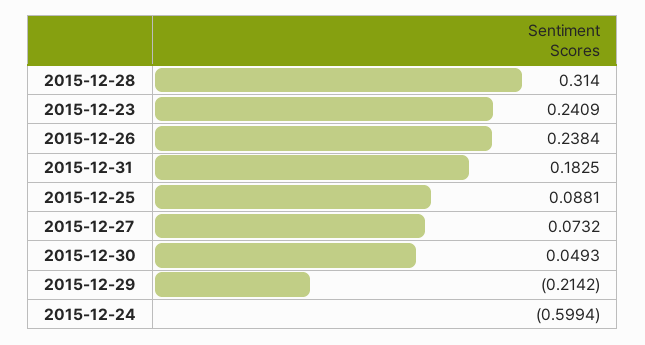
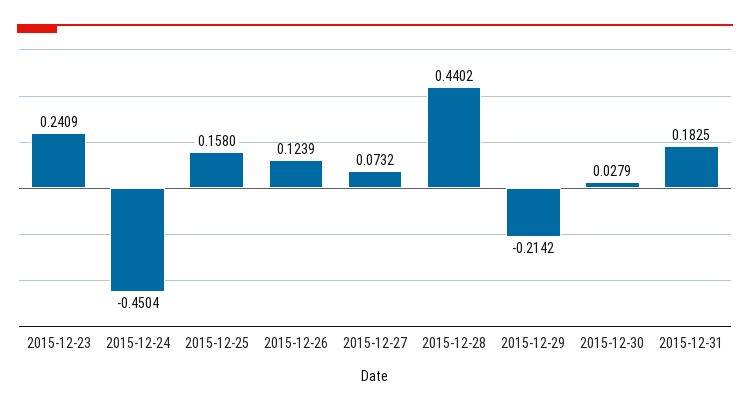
2015-12-28: 0.314 -> 0.4402
2015-12-26: 0.2384 -> 0.1239
2015-12-25: 0.0881 -> 0.158
2015-12-30: 0.0493 -> 0.0279
2015-12-24: -0.5994 -> -0.4504

